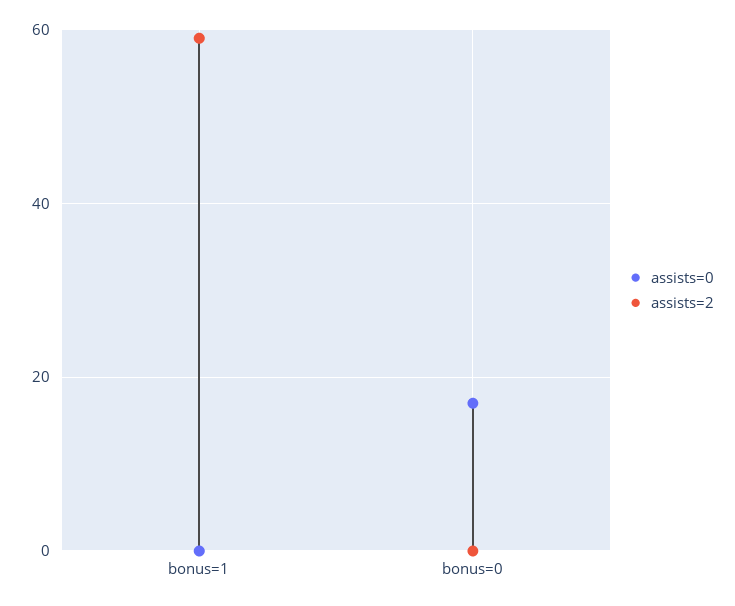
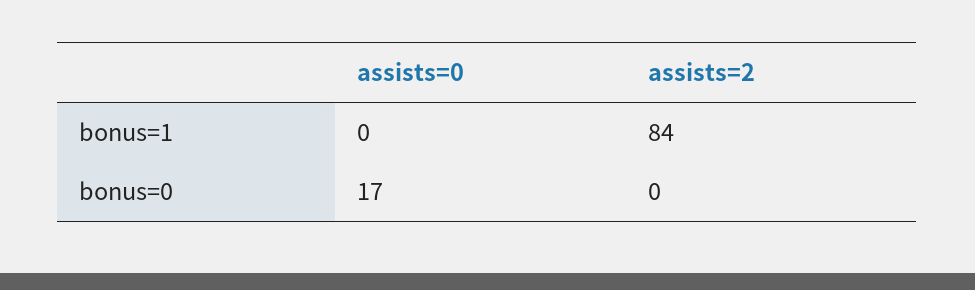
assists=2, bonus=1: 60 -> 84

